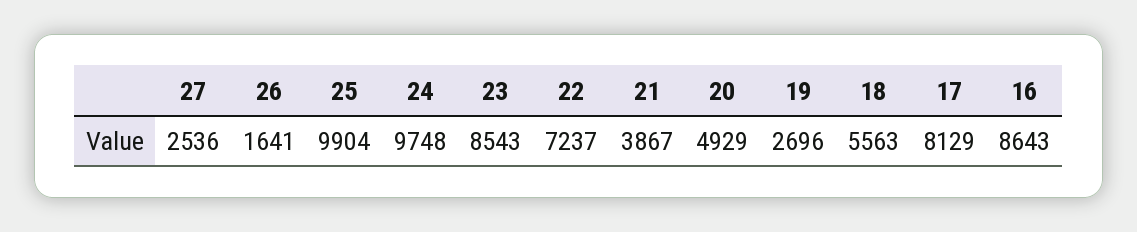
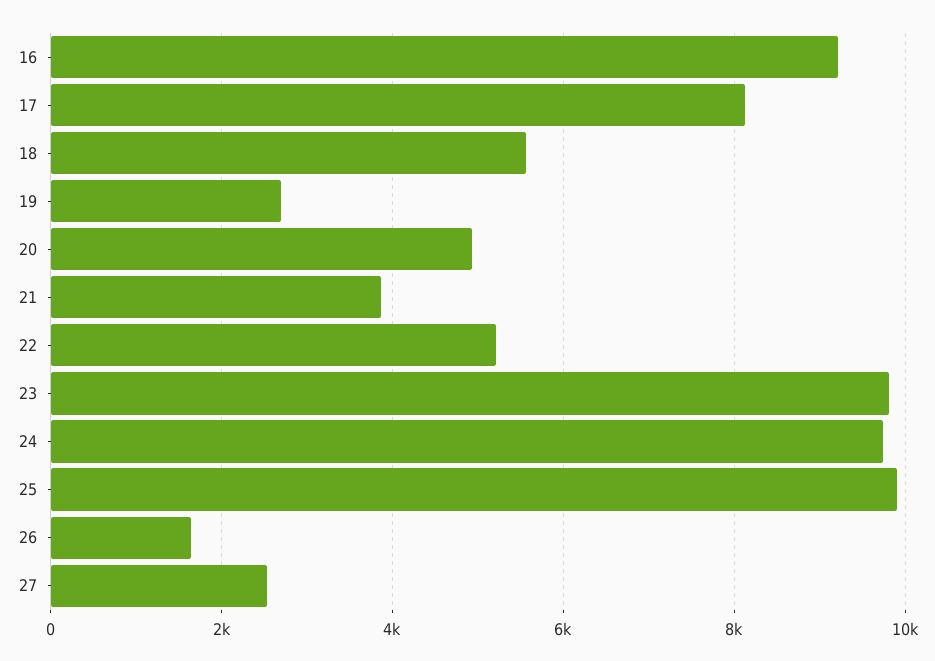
23: 8543 -> 9800
22: 7237 -> 5200
16: 8643 -> 9200

